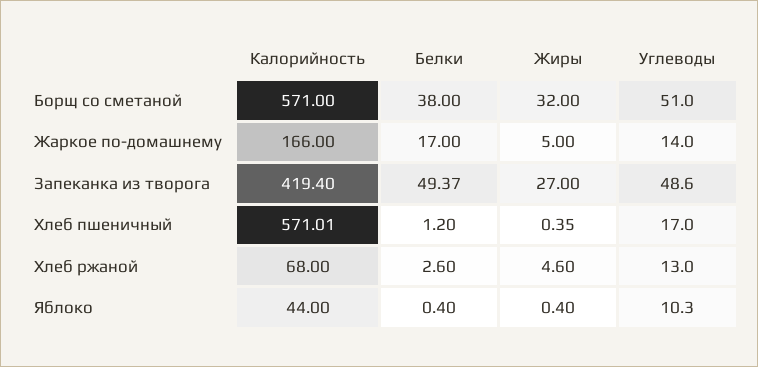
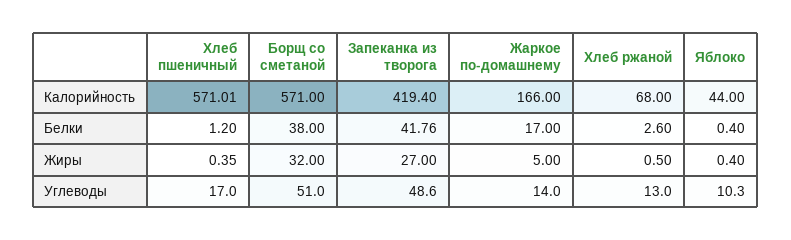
Белки, Запеканка из творога: 49.37 -> 41.76
Жиры, Хлеб ржаной: 4.6 -> 0.5

